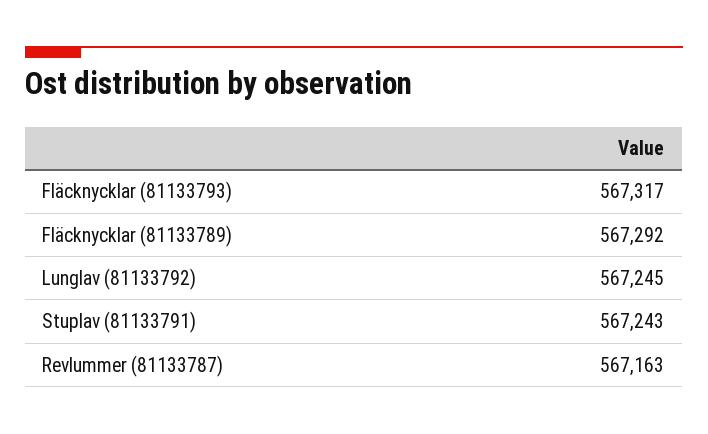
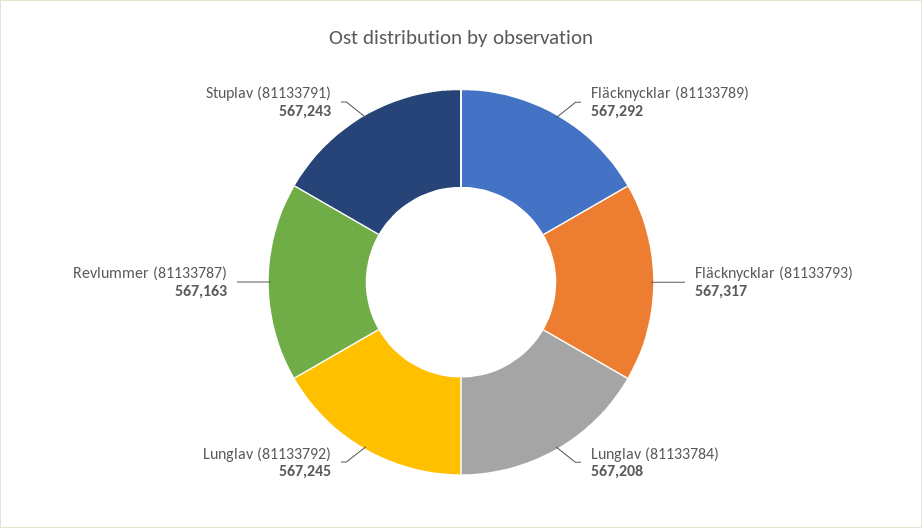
Lunglav (81133784): none -> 567208

